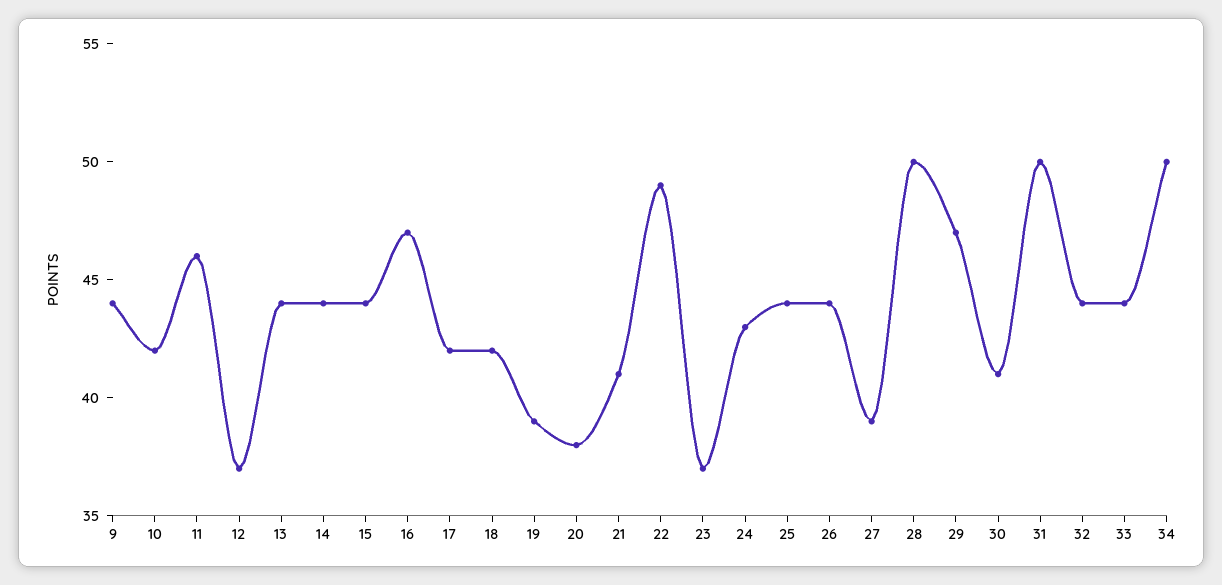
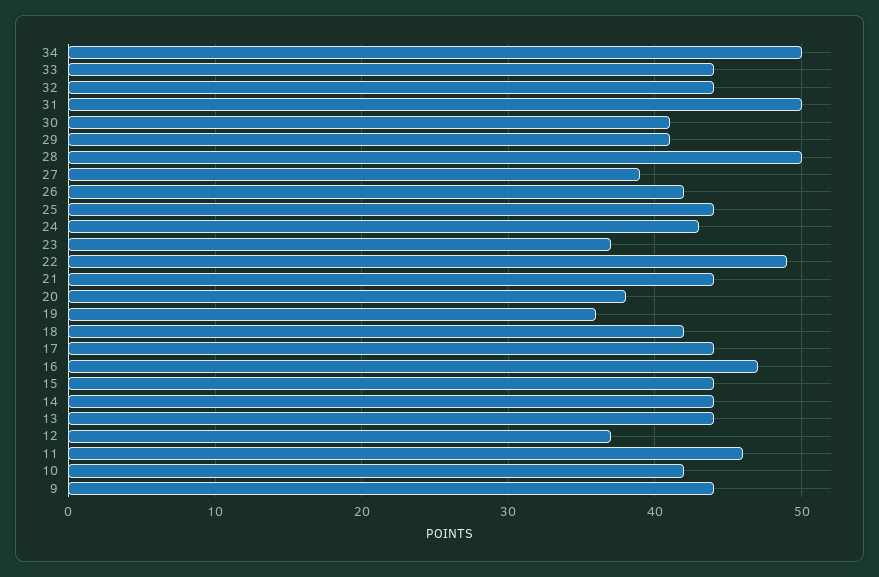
17: 42 -> 44
19: 39 -> 36
21: 41 -> 44
26: 44 -> 42
29: 47 -> 41

